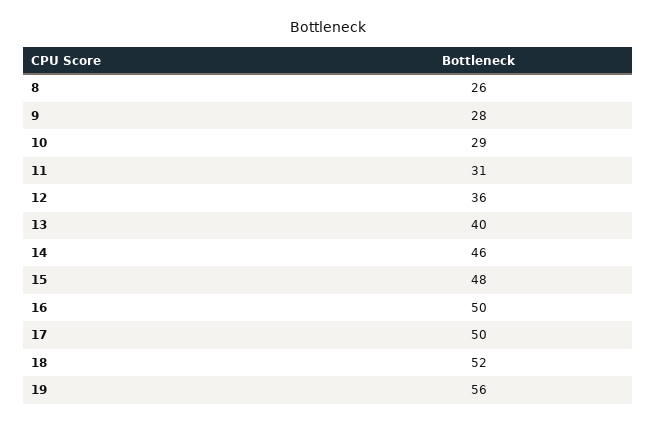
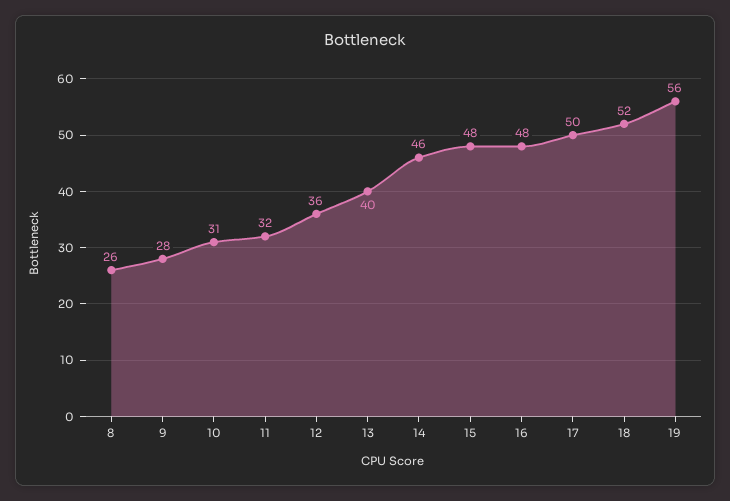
10: 29 -> 31
11: 31 -> 32
16: 50 -> 48

